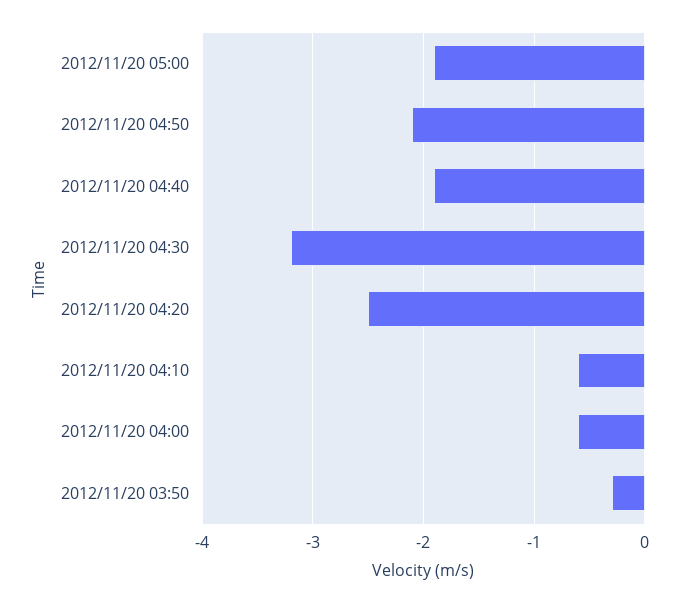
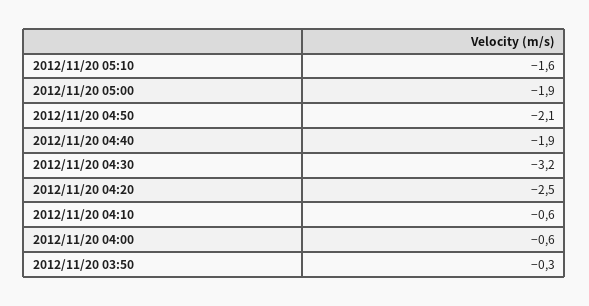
2012/11/20 05:10: none -> -1.6

